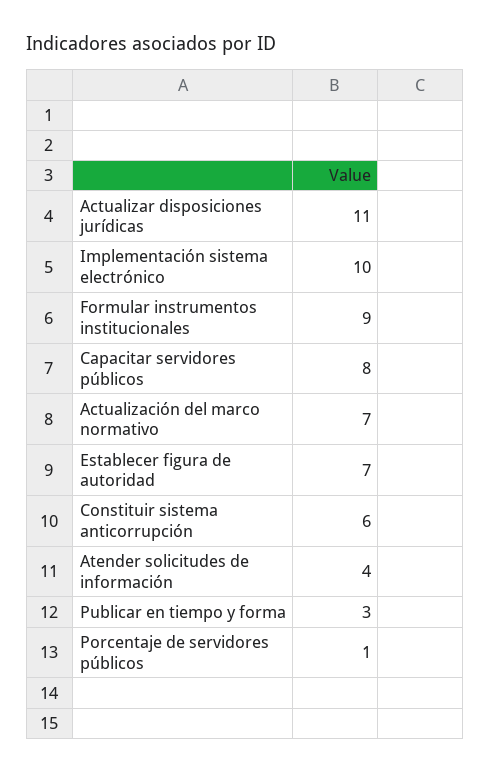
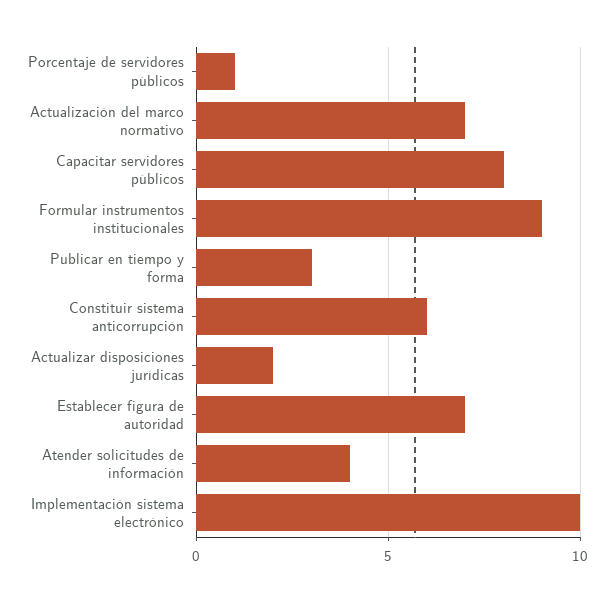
Actualizar disposiciones jurídicas: 11 -> 2

